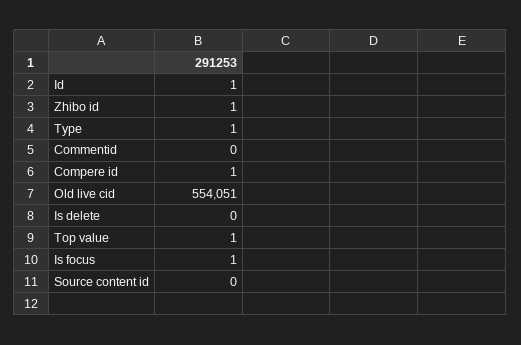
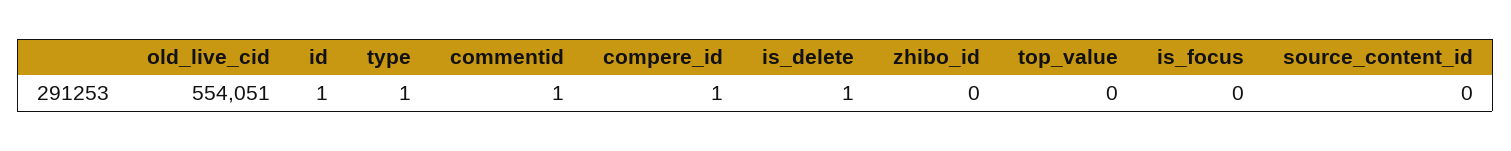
Zhibo id: 1 -> 0
Commentid: 0 -> 1
Is delete: 0 -> 1
Top value: 1 -> 0
Is focus: 1 -> 0

